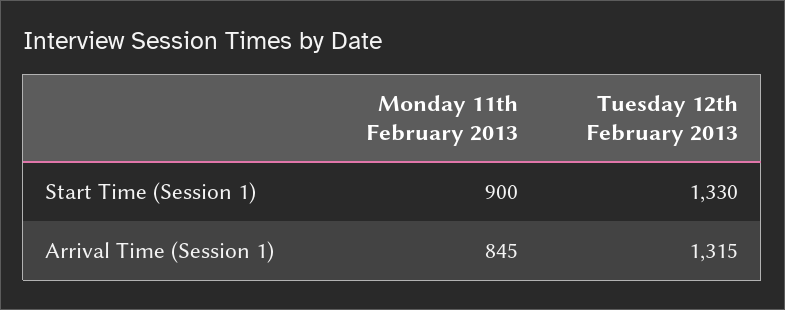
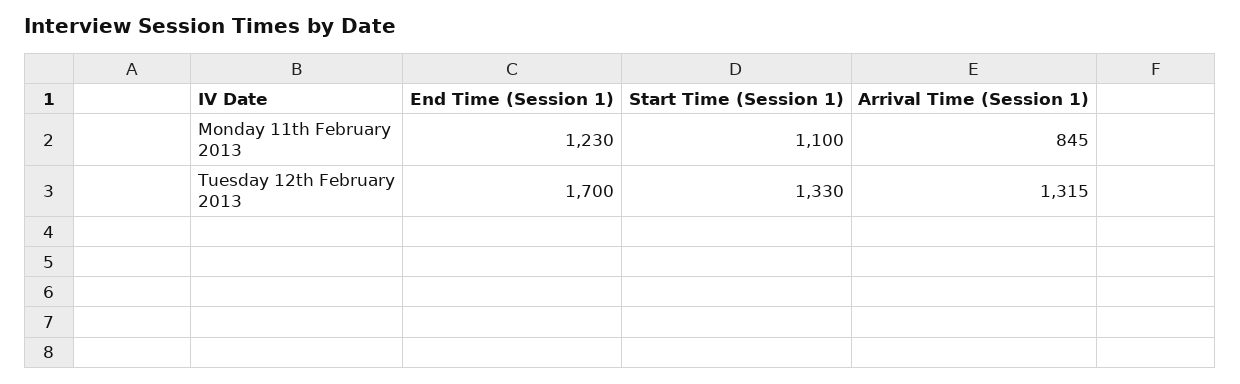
Monday 11th February 2013, Start Time (Session 1): 900 -> 1100
Monday 11th February 2013, End Time (Session 1): none -> 1230
Tuesday 12th February 2013, End Time (Session 1): none -> 1700

